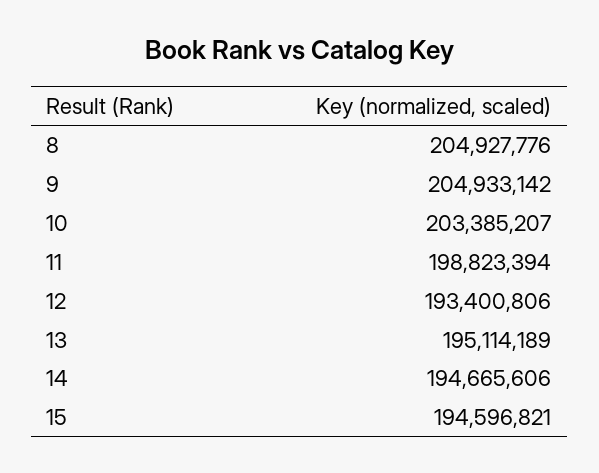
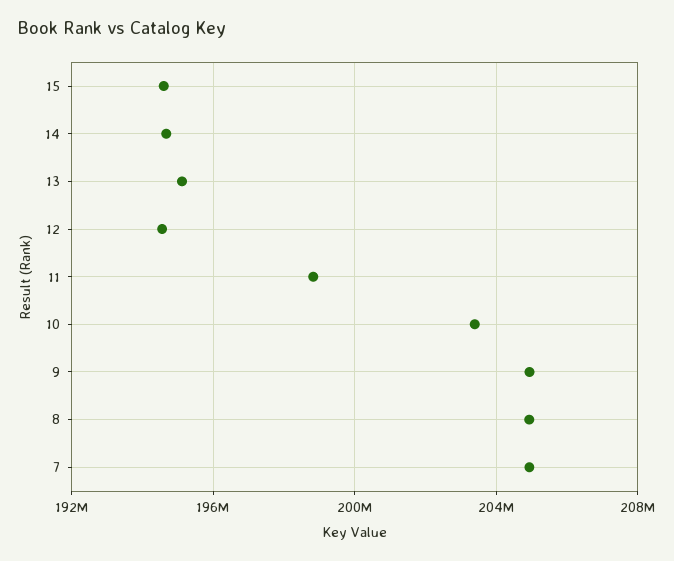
12: 193400806 -> 194500000
7: none -> 205000000

